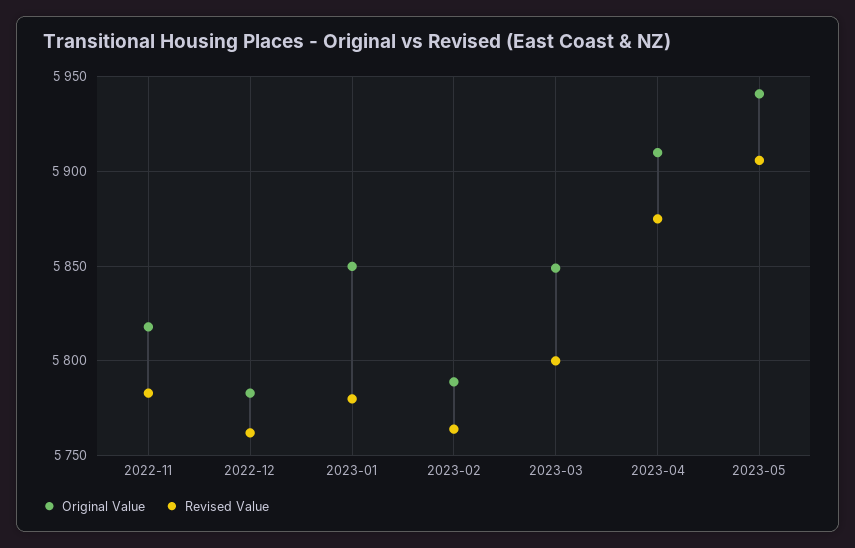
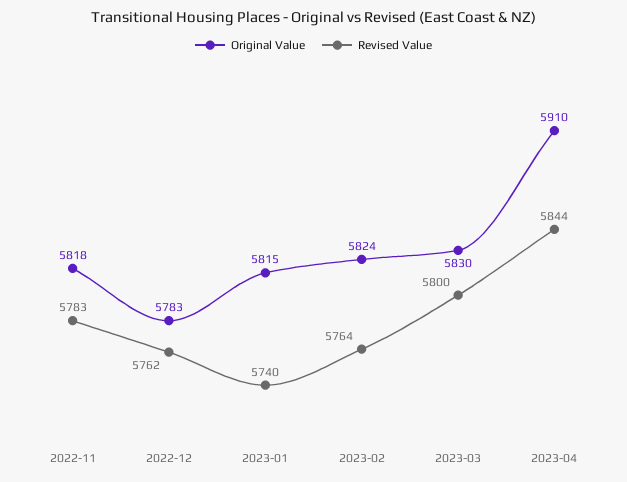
Original Value, 2023-01: 5850 -> 5815
Revised Value, 2023-01: 5780 -> 5740
Original Value, 2023-02: 5790 -> 5824
Original Value, 2023-03: 5850 -> 5830
Revised Value, 2023-04: 5875 -> 5844
Original Value, 2023-05: 5940 -> none
Revised Value, 2023-05: 5905 -> none

